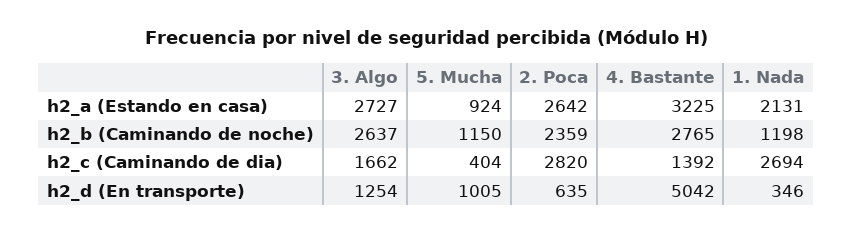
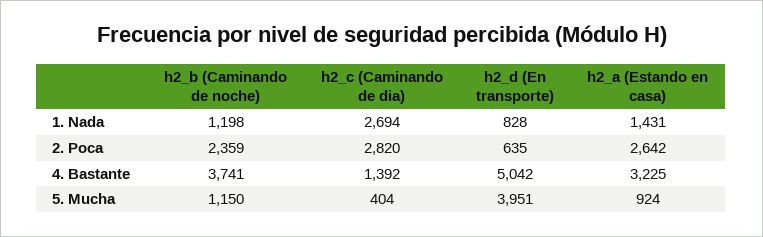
3. Algo, h2_a (Estando en casa): 2727 -> none
1. Nada, h2_a (Estando en casa): 2131 -> 1431
3. Algo, h2_b (Caminando de noche): 2637 -> none
4. Bastante, h2_b (Caminando de noche): 2765 -> 3741
3. Algo, h2_c (Caminando de dia): 1662 -> none
3. Algo, h2_d (En transporte): 1254 -> none
5. Mucha, h2_d (En transporte): 1005 -> 3951
1. Nada, h2_d (En transporte): 346 -> 828

